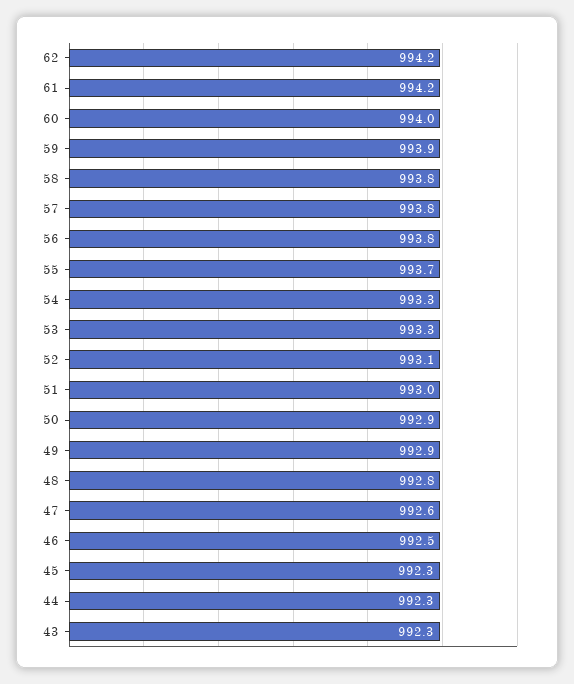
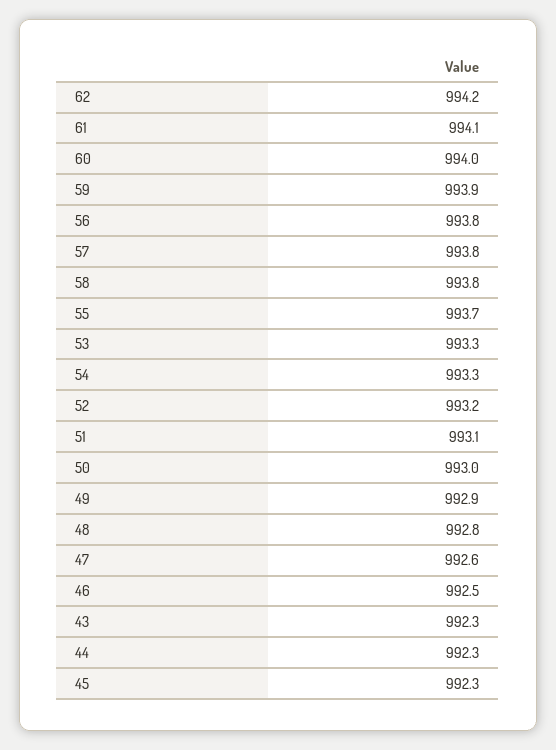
61: 994.2 -> 994.1
52: 993.1 -> 993.2
51: 993 -> 993.1
50: 992.9 -> 993

